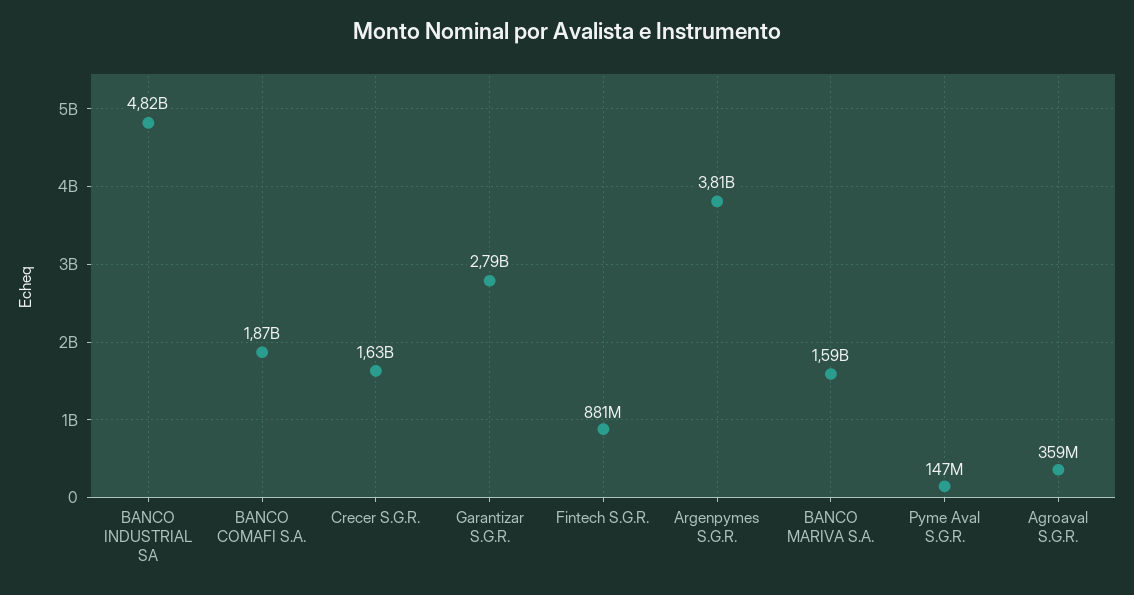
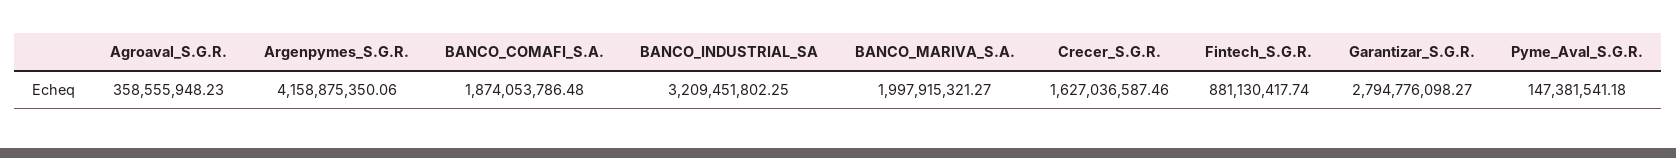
BANCO INDUSTRIAL SA: 4820000000 -> 3209451802.25
Argenpymes S.G.R.: 3810000000 -> 4158875350.06
BANCO MARIVA S.A.: 1590000000 -> 1997915321.27

